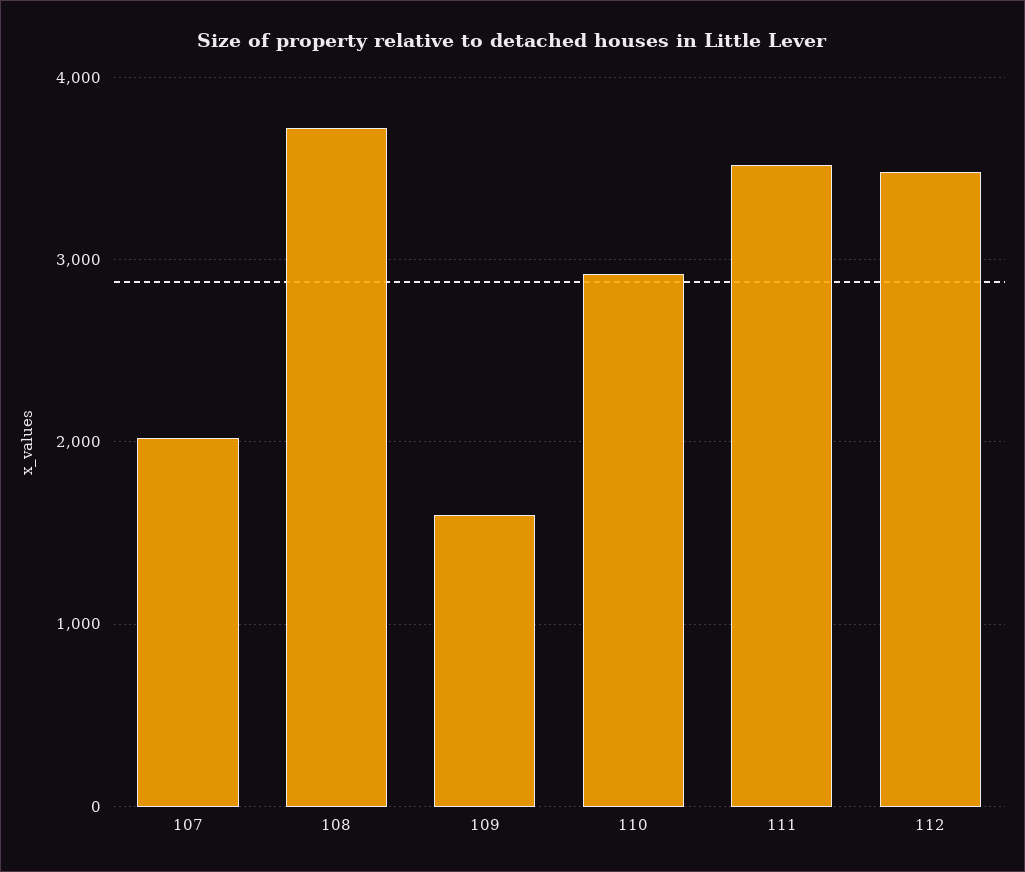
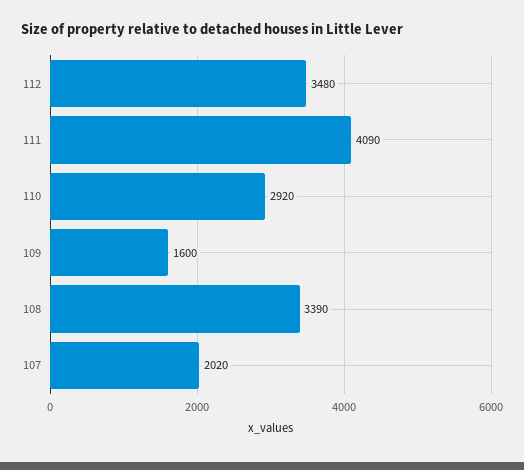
108: 3700 -> 3390
111: 3500 -> 4090

